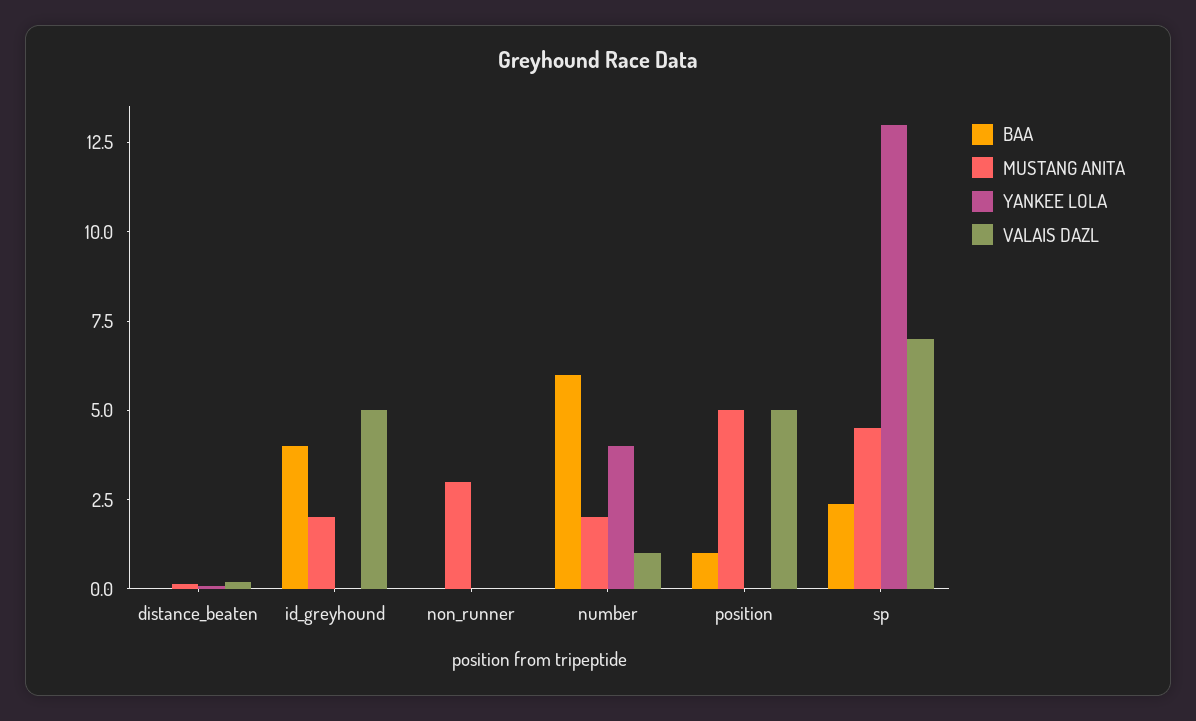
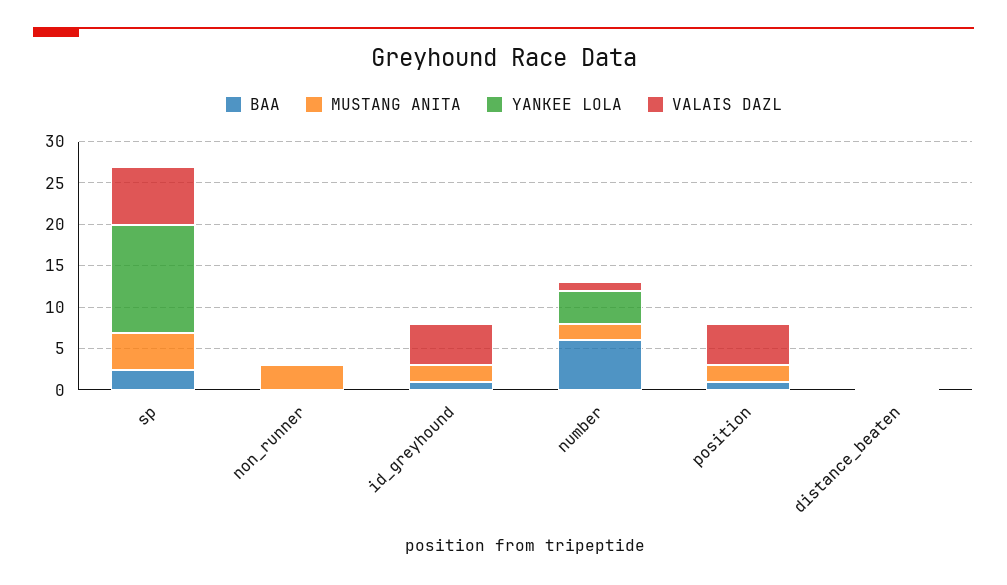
BAA, id_greyhound: 4 -> 1
MUSTANG ANITA, position: 5 -> 2

